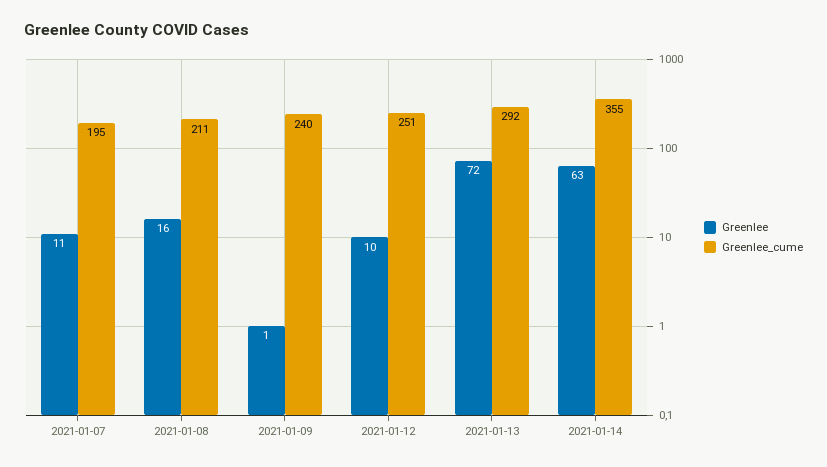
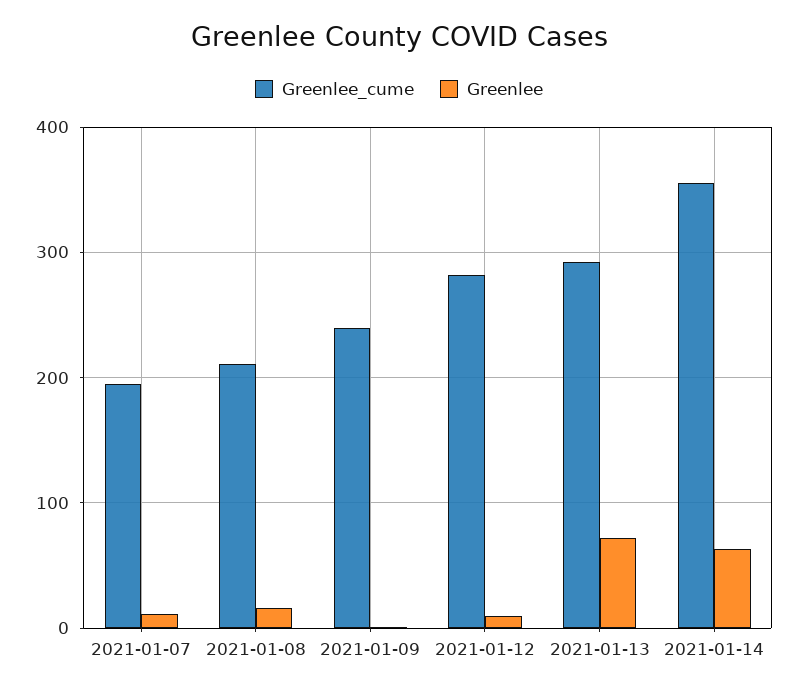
Greenlee_cume, 2021-01-12: 251 -> 280

